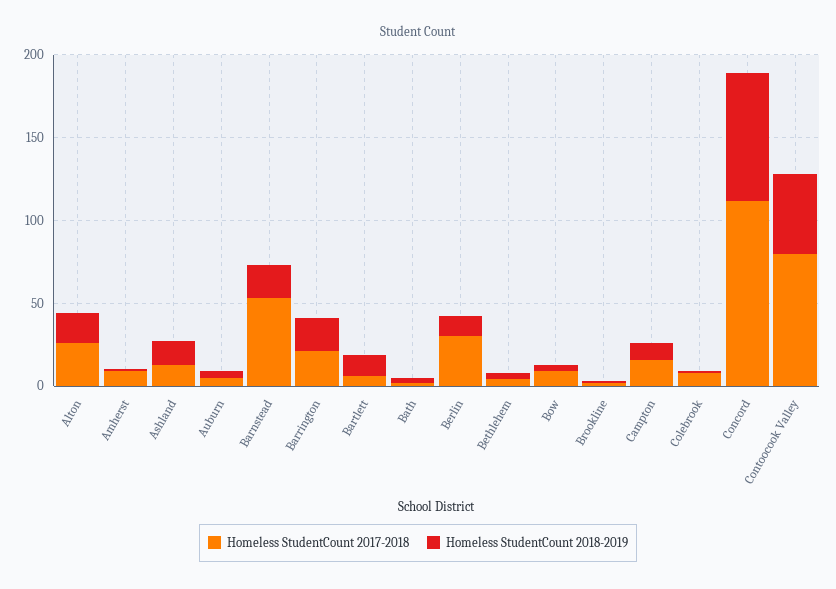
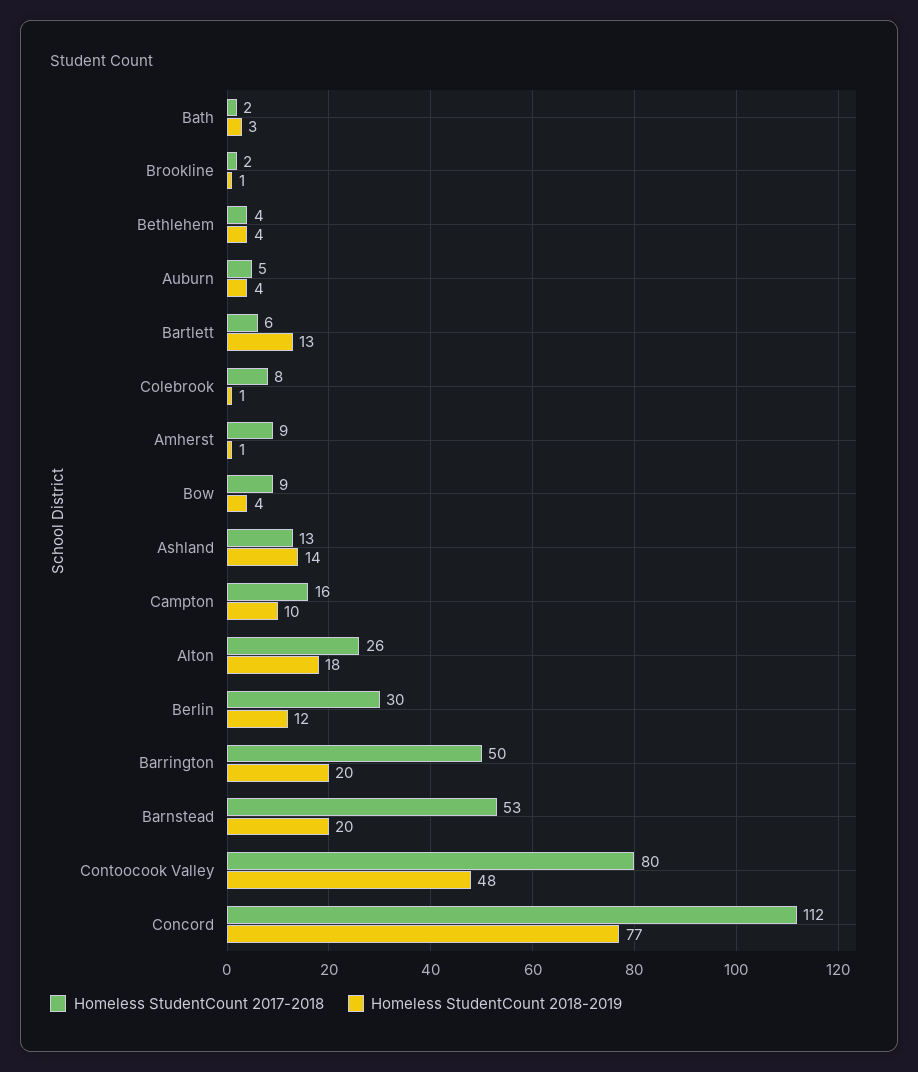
Homeless StudentCount 2017-2018, Barrington: 20 -> 50

